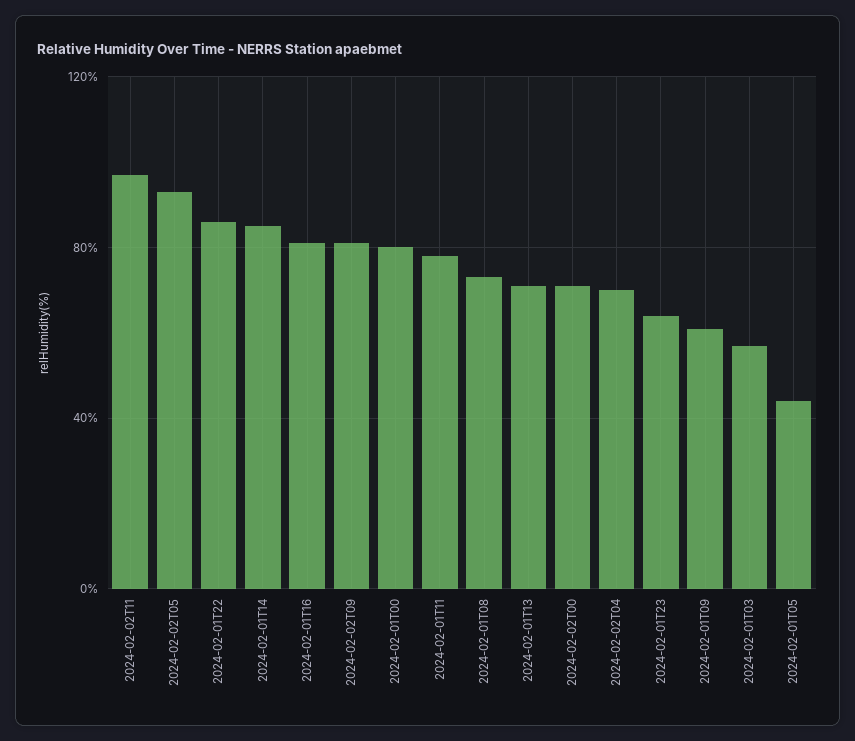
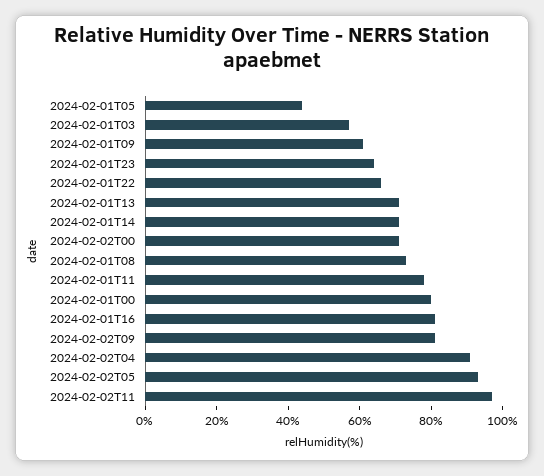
2024-02-01T22: 85 -> 65
2024-02-01T14: 85 -> 70
2024-02-02T04: 70 -> 90

